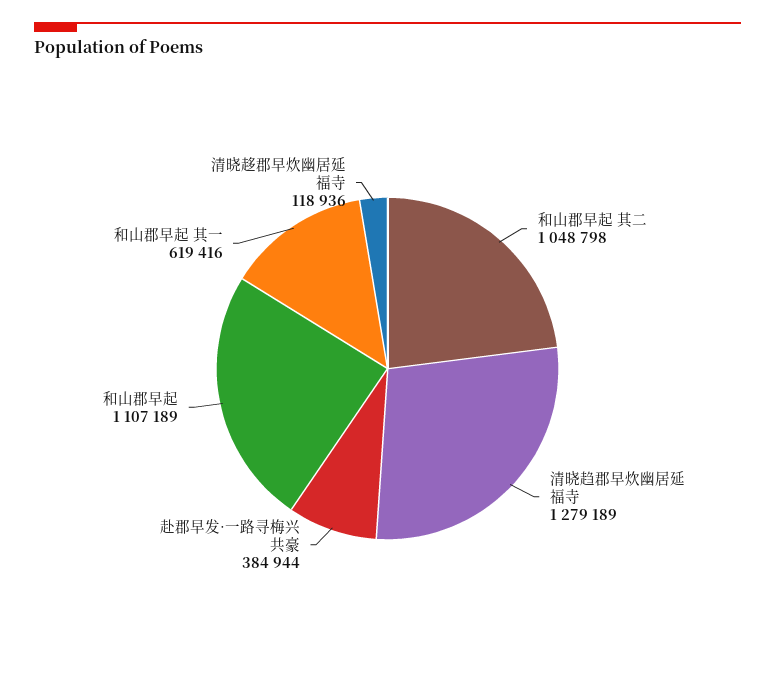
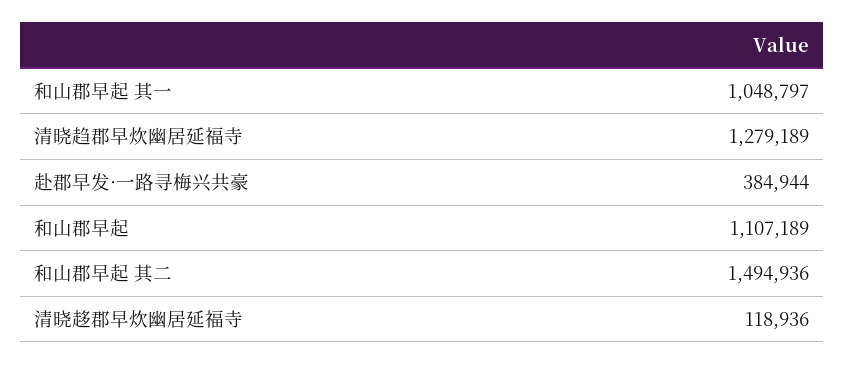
和山郡早起 其二: 1048798 -> 1494936
和山郡早起 其一: 619416 -> 1048797

